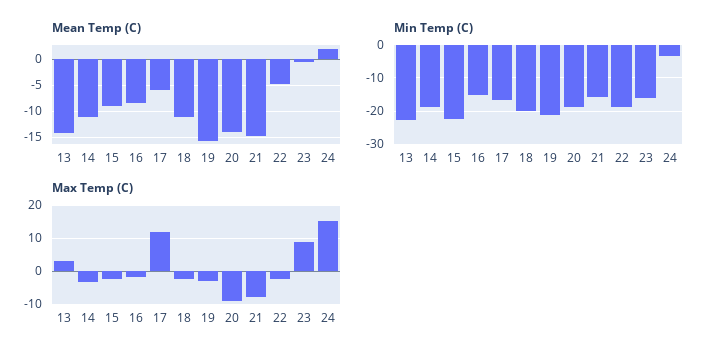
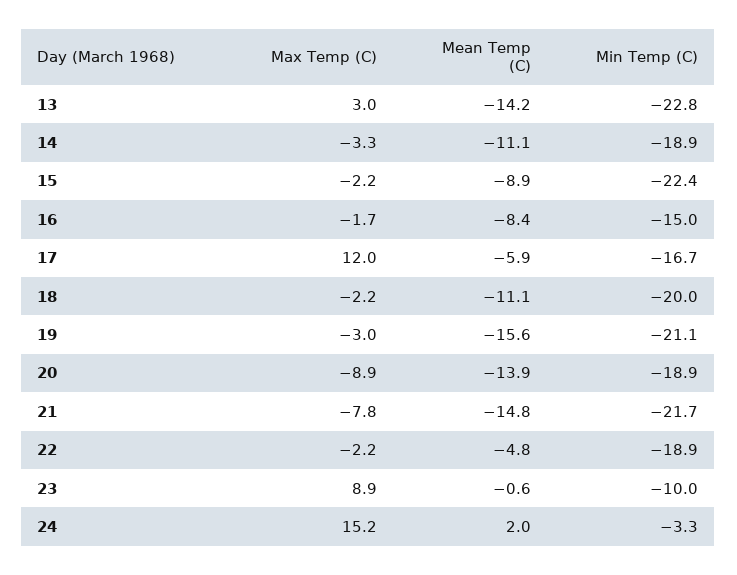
Min Temp (C), 21: -16 -> -21.7
Min Temp (C), 23: -16 -> -10

